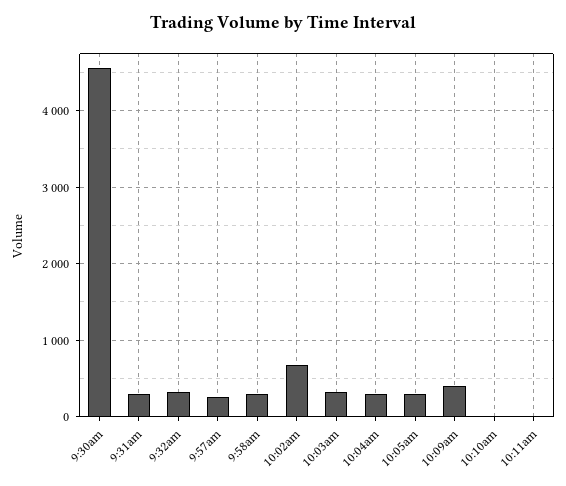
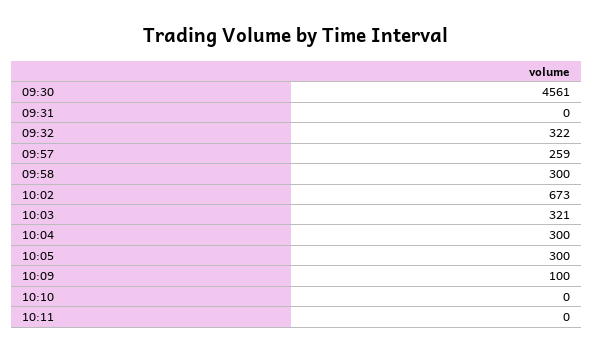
9:31am: 300 -> 0
10:09am: 400 -> 100

